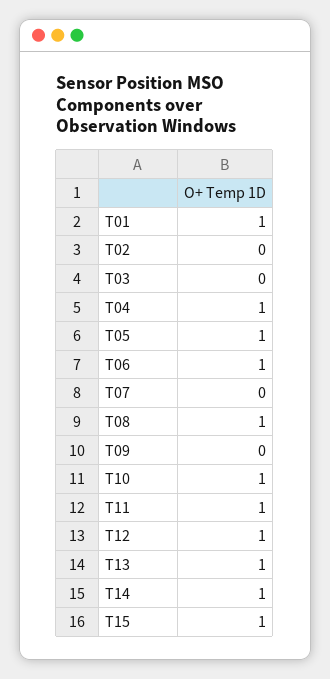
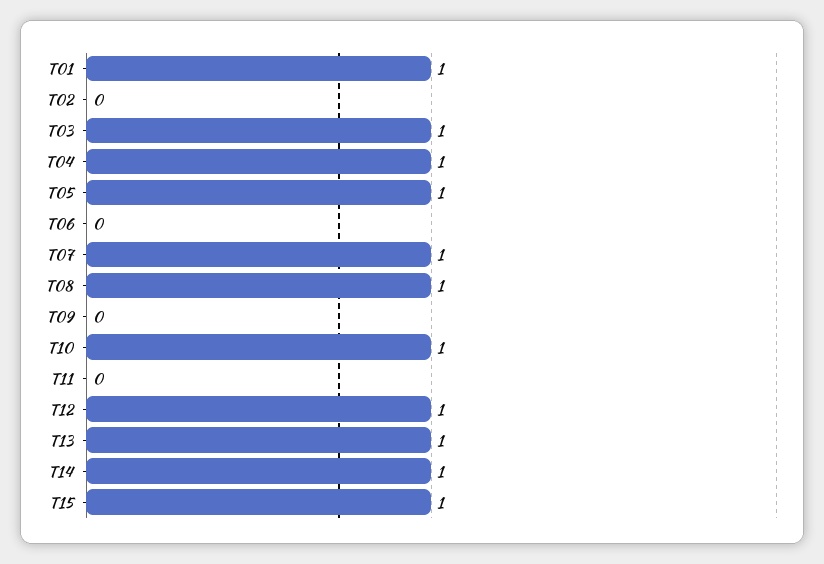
T03: 0 -> 1
T06: 1 -> 0
T07: 0 -> 1
T11: 1 -> 0

